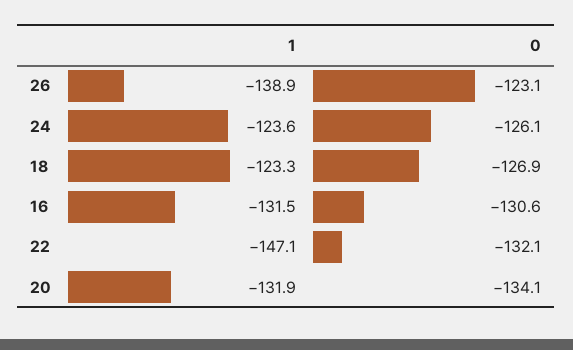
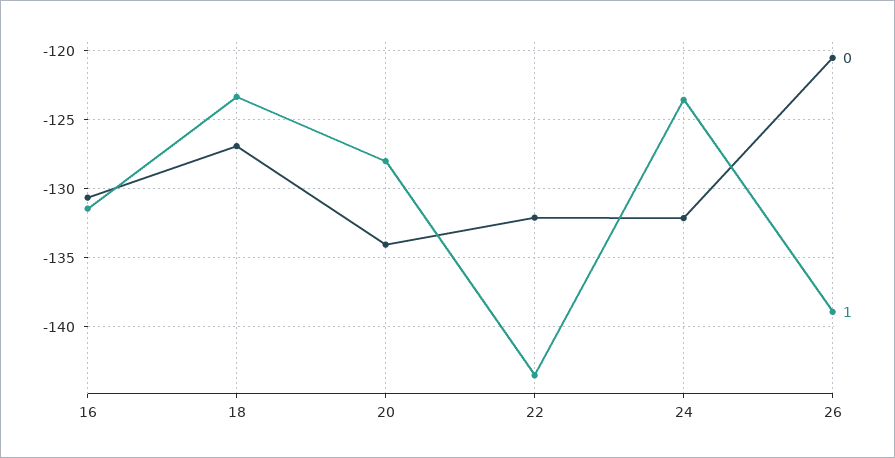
0, 26: -123.1 -> -120.5
0, 24: -126.1 -> -132
1, 22: -147.1 -> -143.5
1, 20: -131.9 -> -128

